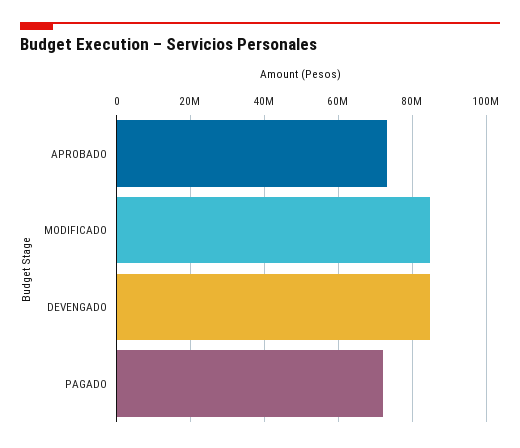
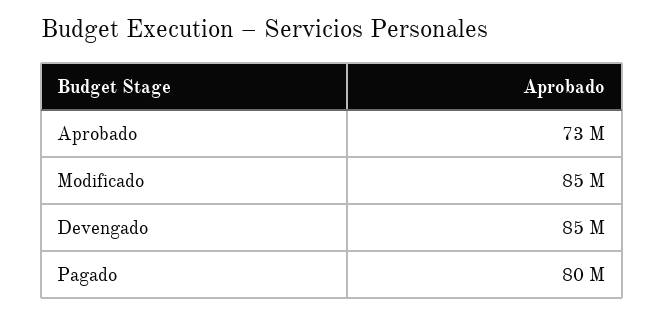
PAGADO: 72000000 -> 80000000

